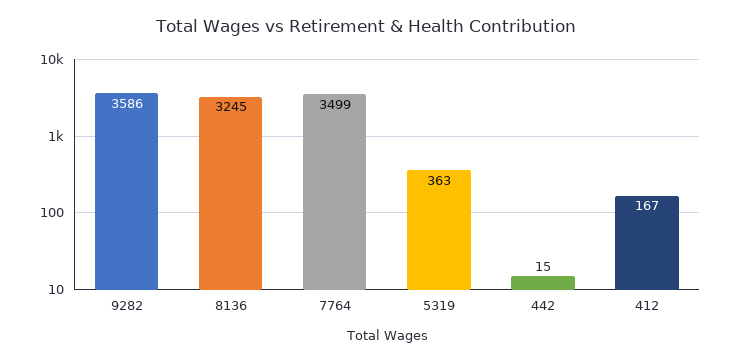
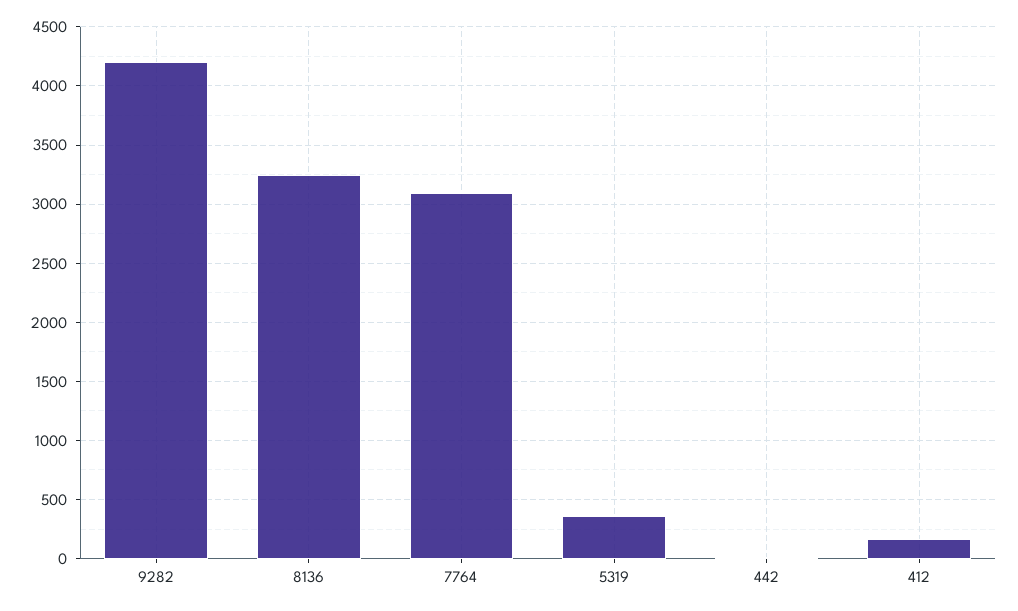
9282: 3586 -> 4200
7764: 3499 -> 3100

